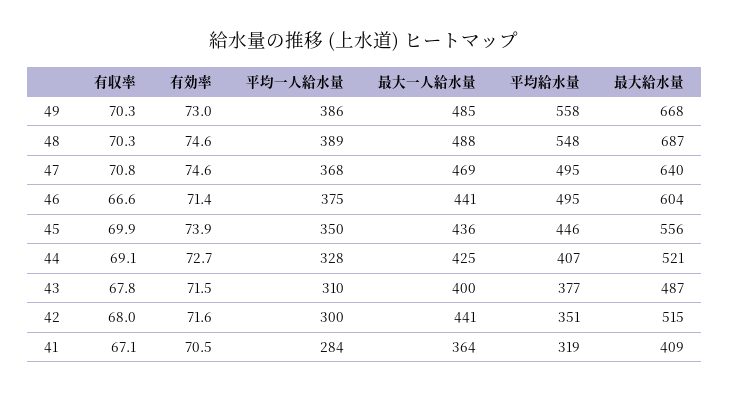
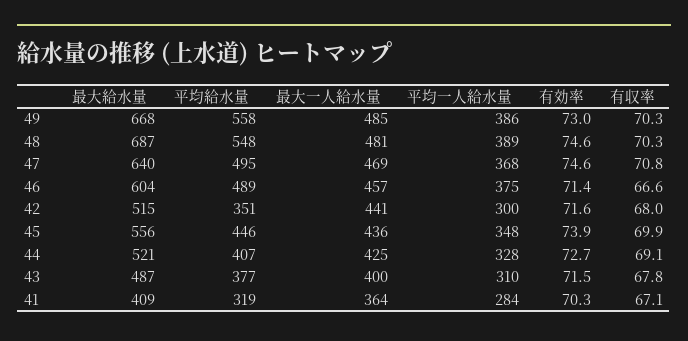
最大一人給水量, 48: 488 -> 481
最大一人給水量, 46: 441 -> 457
平均給水量, 46: 495 -> 489
平均一人給水量, 45: 350 -> 348
有効率, 41: 70.5 -> 70.3

